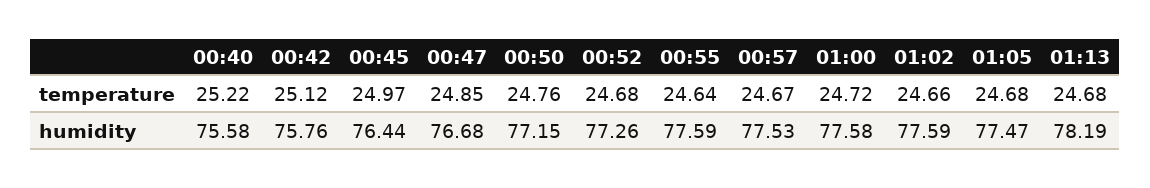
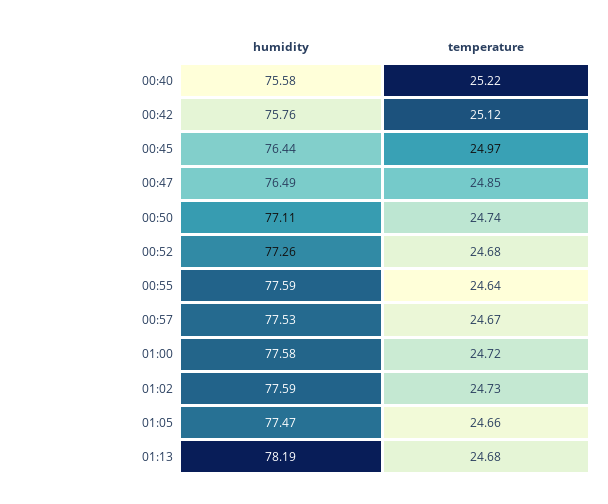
00:50, temperature: 24.76 -> 24.74
01:02, temperature: 24.66 -> 24.73
01:05, temperature: 24.68 -> 24.66
00:47, humidity: 76.68 -> 76.49
00:50, humidity: 77.15 -> 77.11

